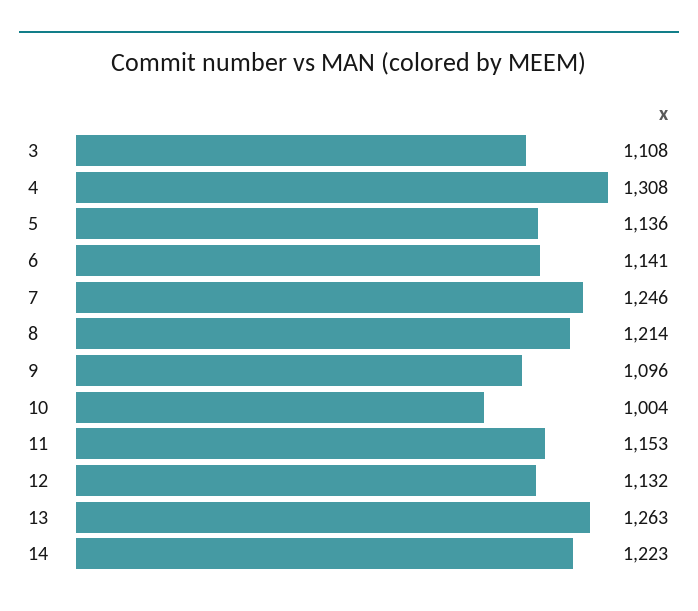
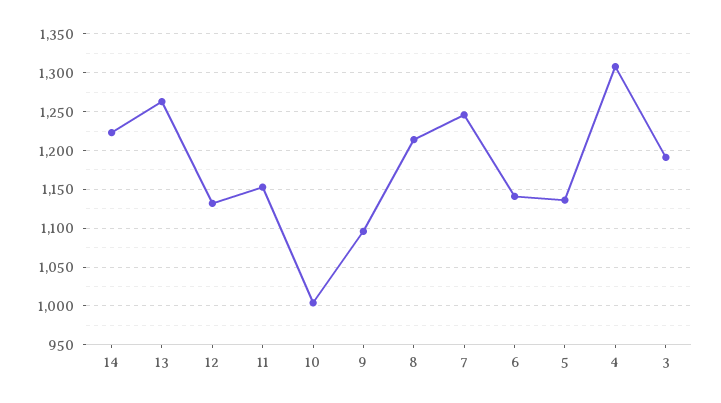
3: 1108 -> 1190

